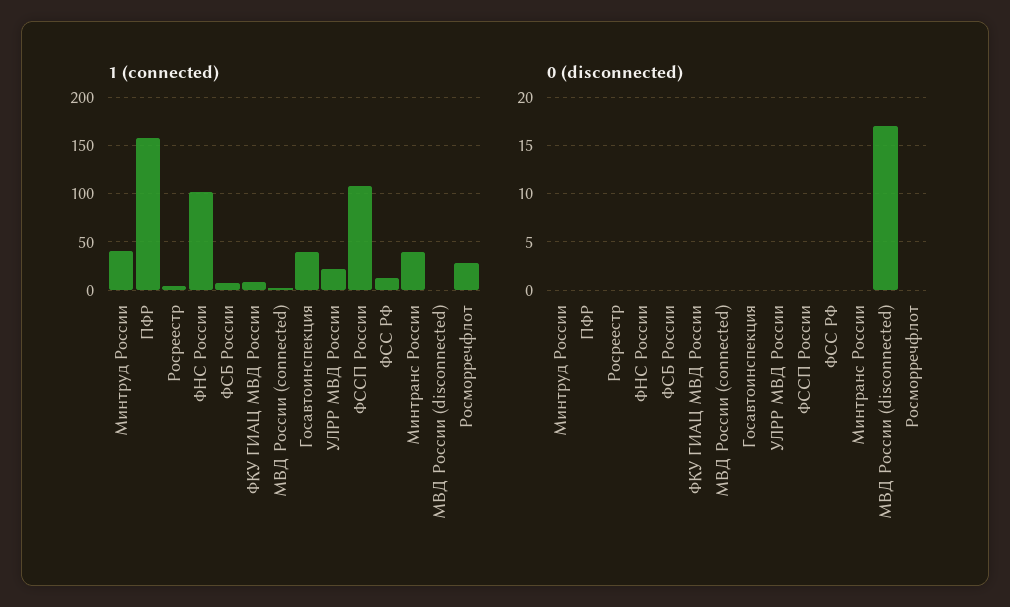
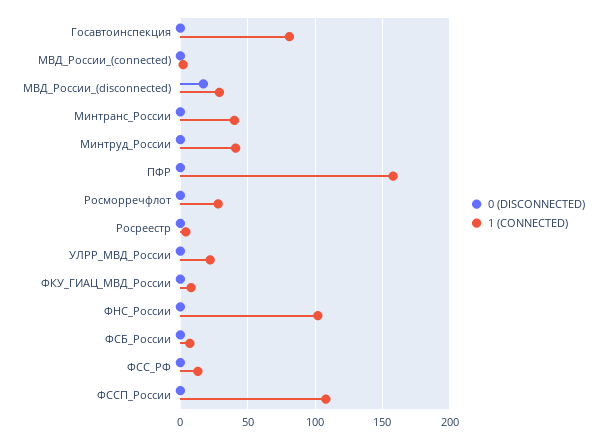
1 (connected), Госавтоинспекция: 40 -> 80
1 (connected), МВД России (disconnected): 0 -> 30

